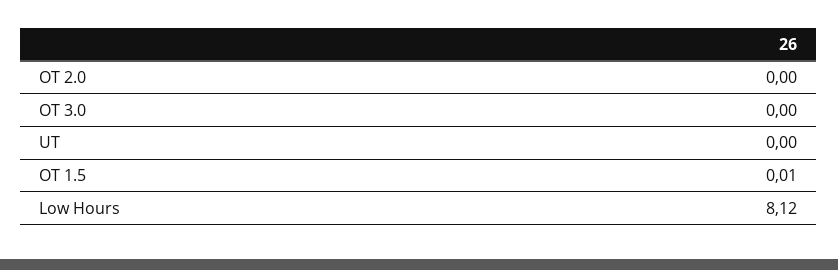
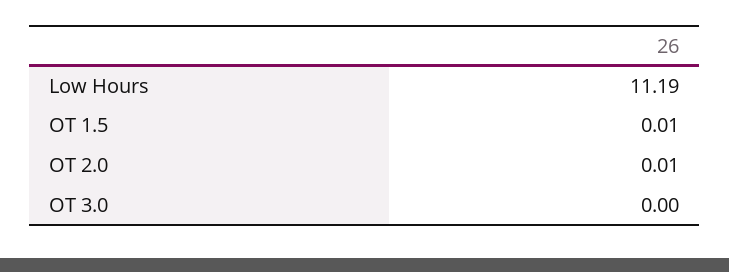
OT 2.0: 0 -> 0.01
UT: 0 -> none
Low Hours: 8.12 -> 11.19

